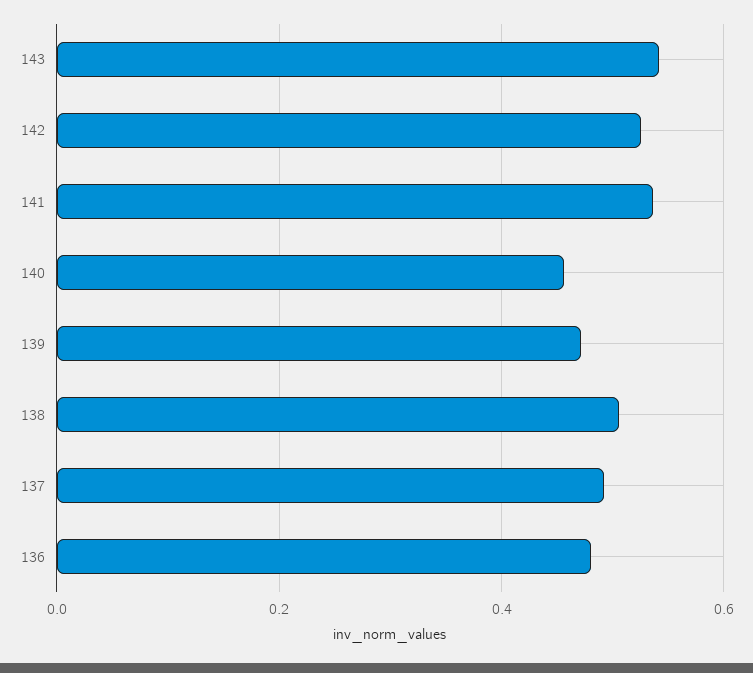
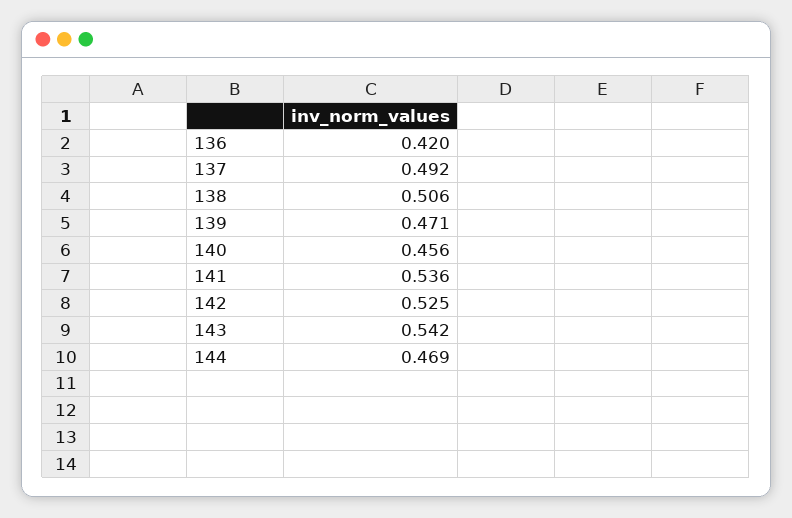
136: 0.48 -> 0.42
144: none -> 0.469

